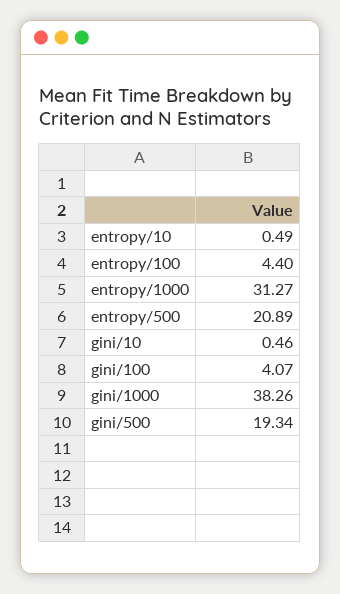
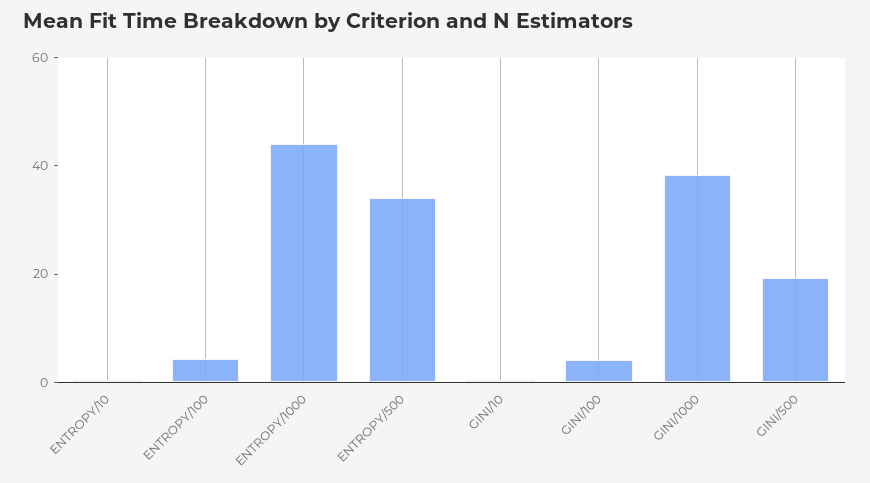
entropy/1000: 31.27 -> 45
entropy/500: 20.89 -> 35

